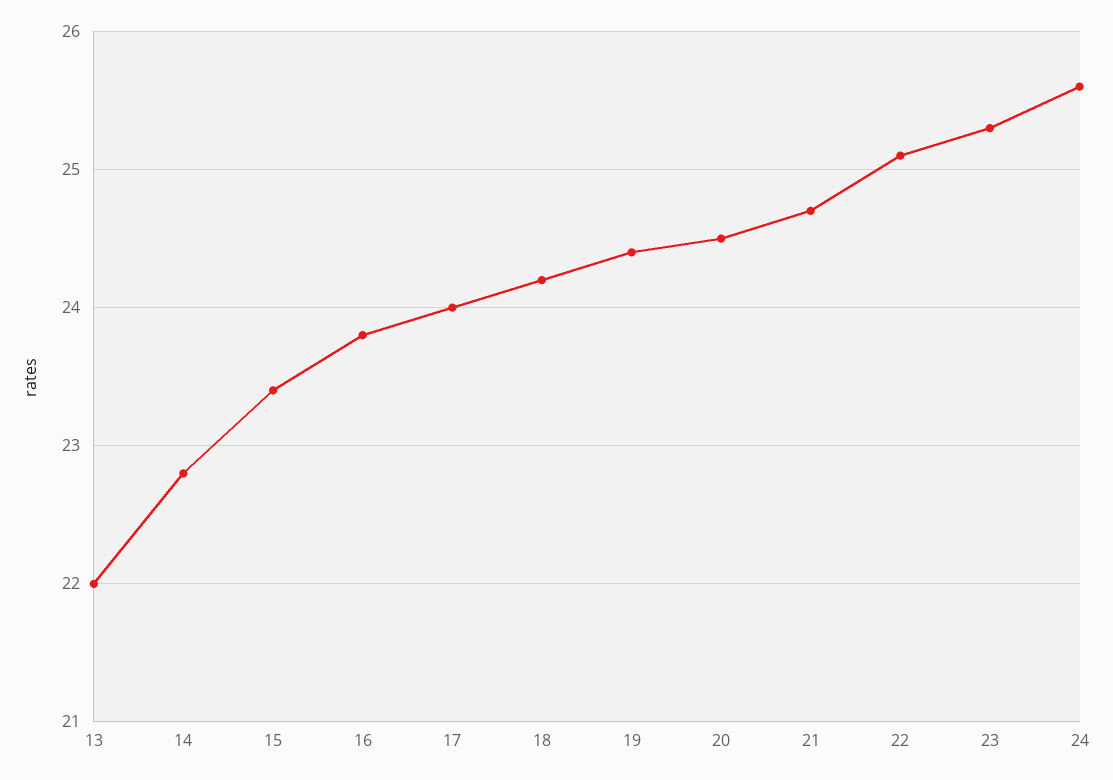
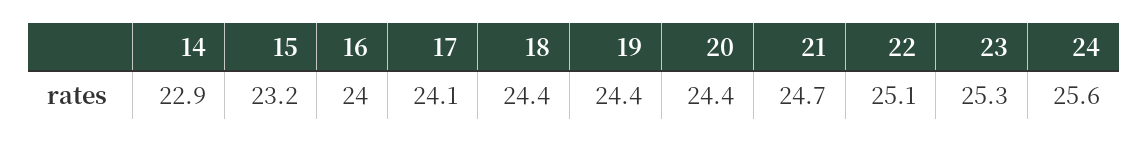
13: 22 -> none
14: 22.8 -> 22.9
15: 23.4 -> 23.2
16: 23.8 -> 24
17: 24 -> 24.1
18: 24.2 -> 24.4
20: 24.5 -> 24.4

